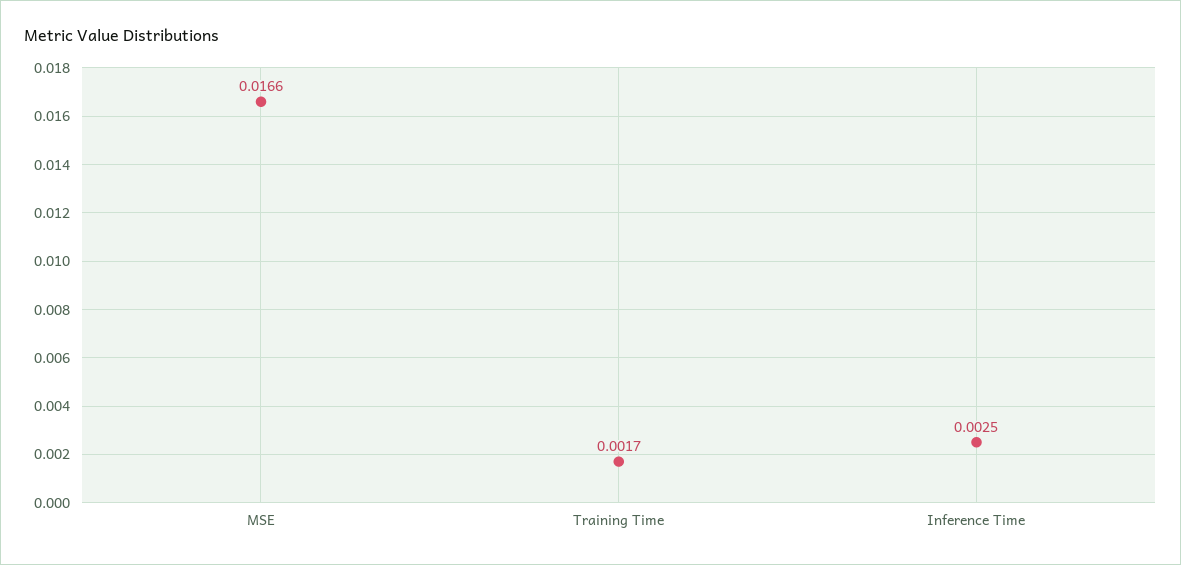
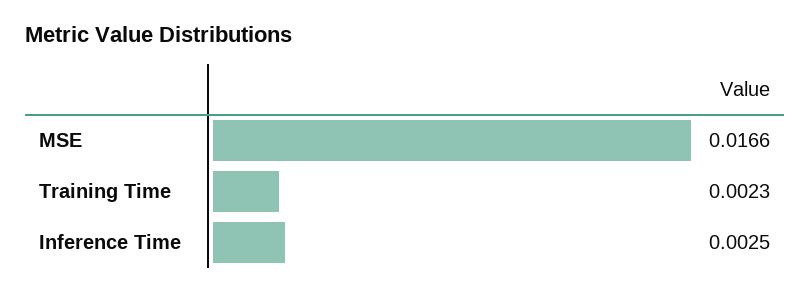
Training Time: 0.0017 -> 0.0023

